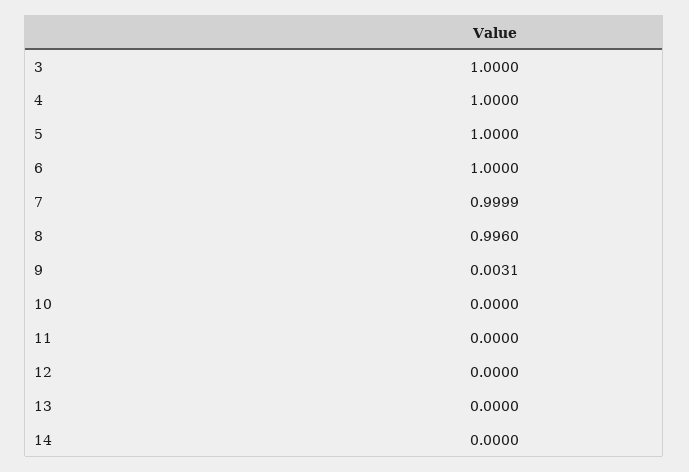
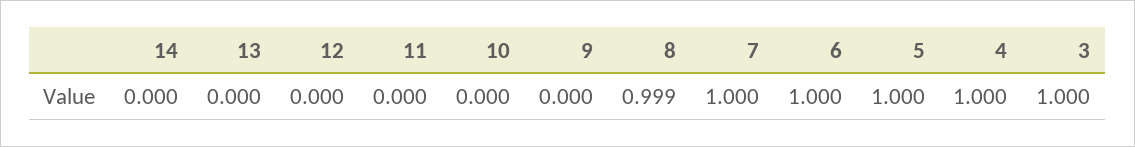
8: 0.996 -> 0.999
9: 0.0031 -> 0

